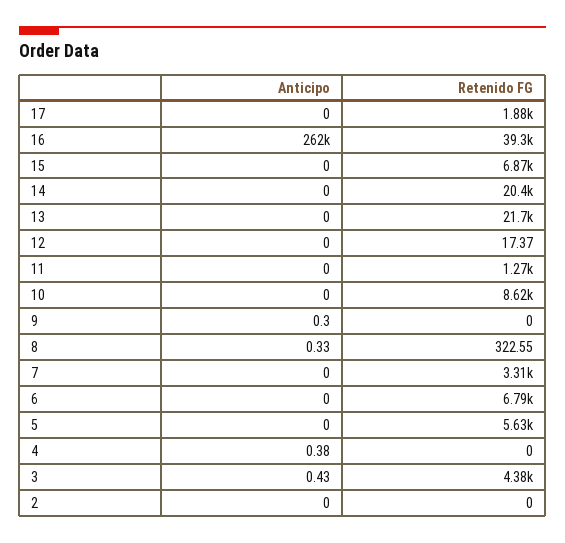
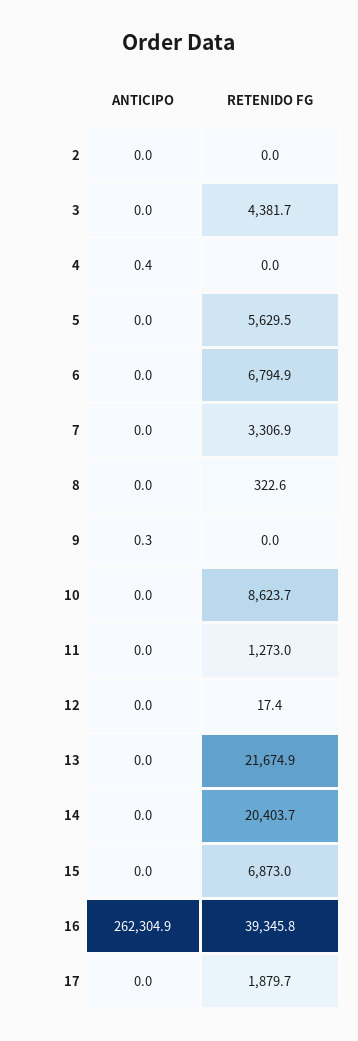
Anticipo, 8: 0.33 -> 0
Anticipo, 3: 0.43 -> 0

